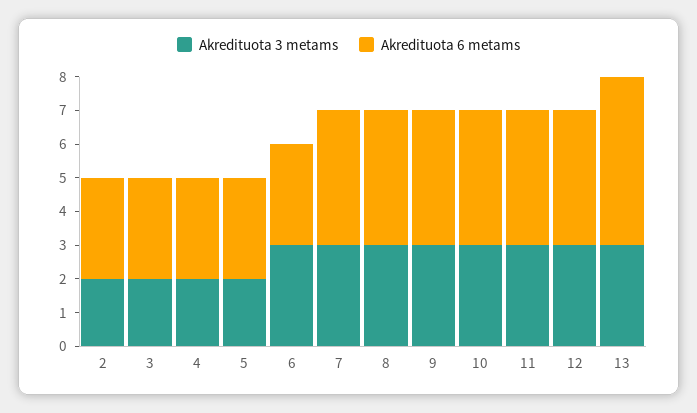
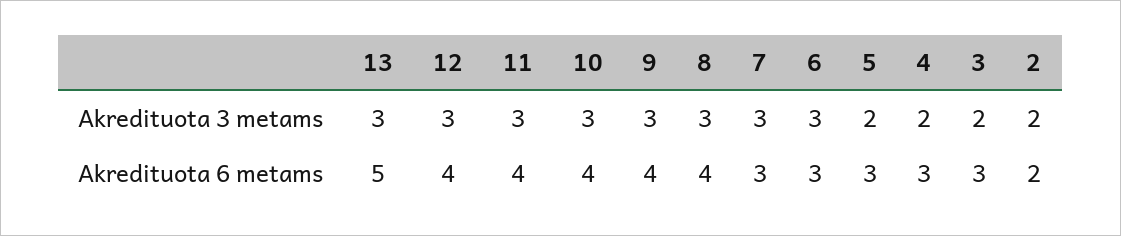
Akredituota 6 metams, 2: 3 -> 2
Akredituota 6 metams, 7: 4 -> 3

